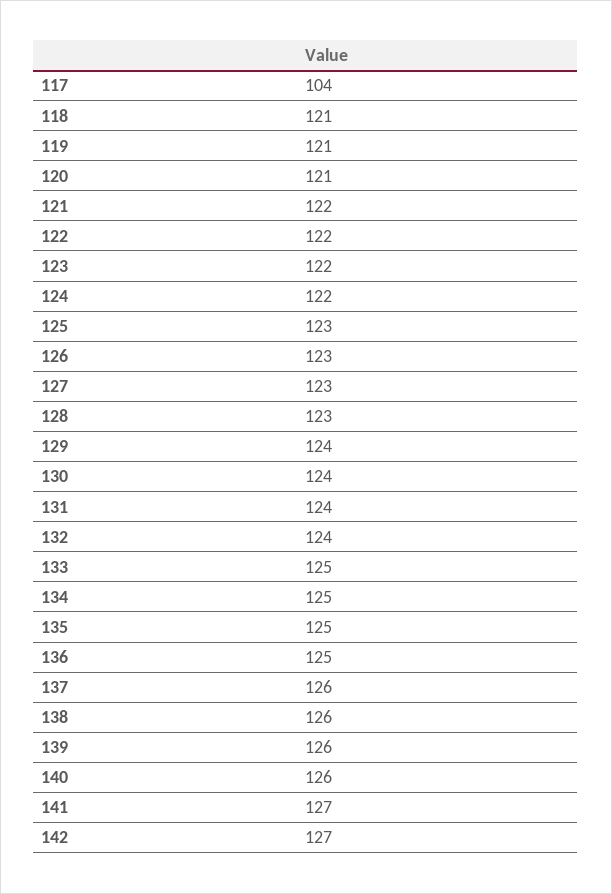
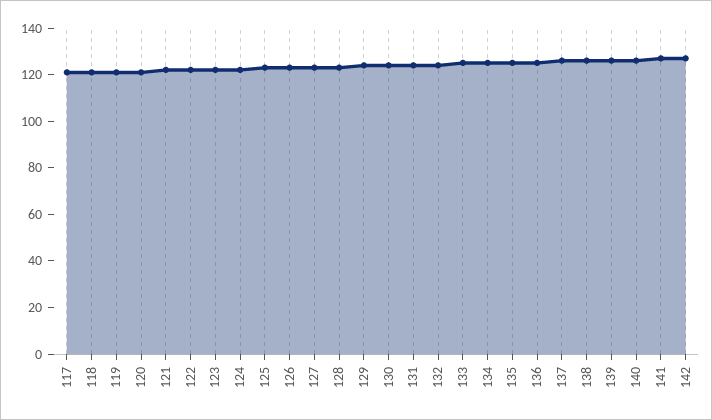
117: 104 -> 120

